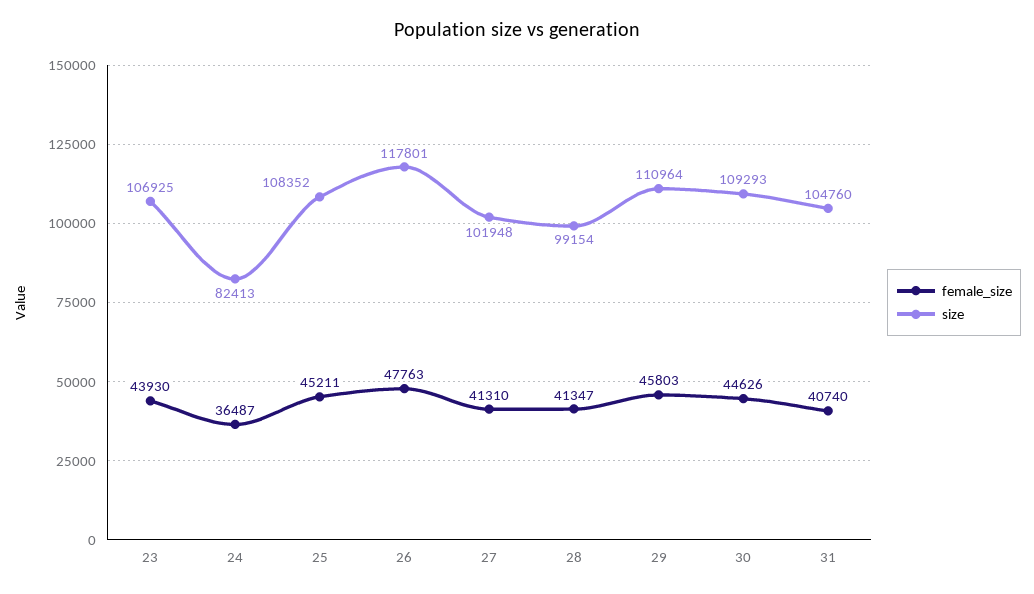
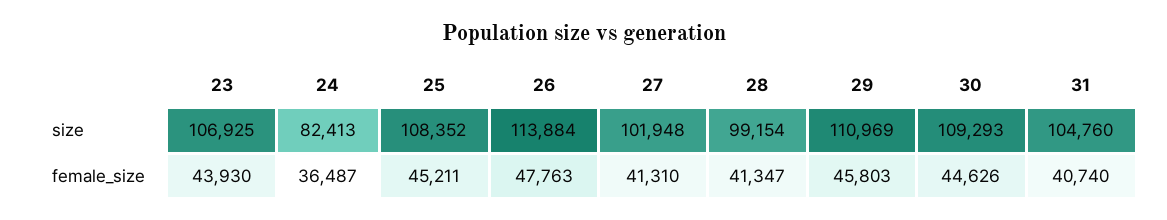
size, 26: 117801 -> 113884
size, 29: 110964 -> 110969

